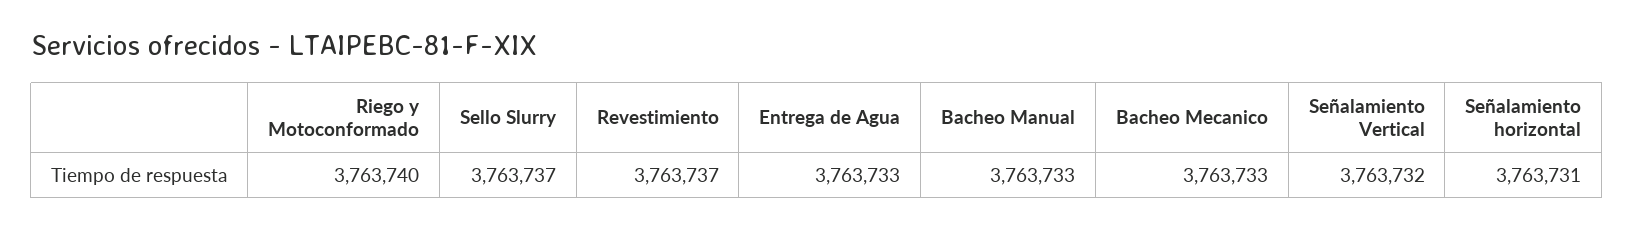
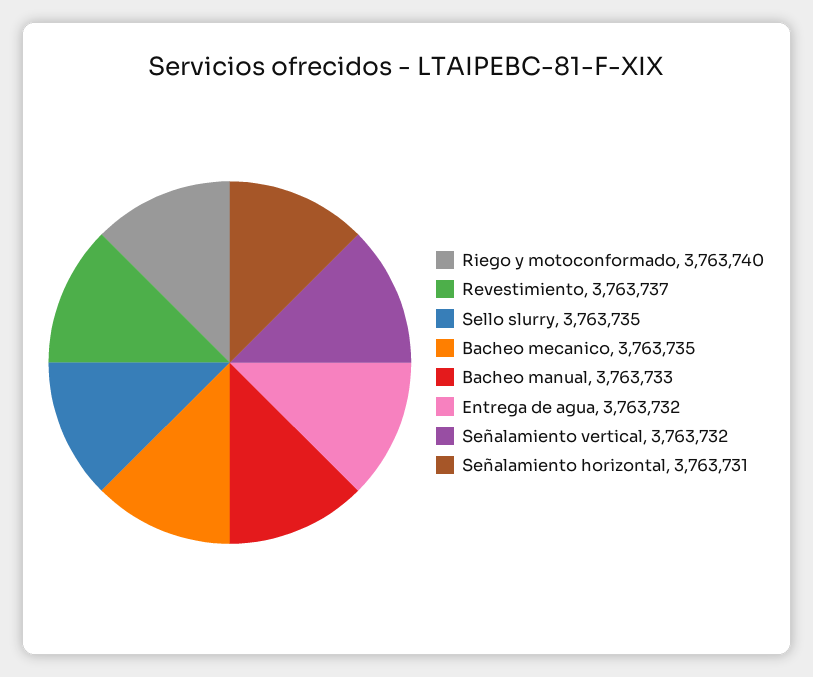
Sello Slurry: 3763737 -> 3763735
Entrega de Agua: 3763733 -> 3763732
Bacheo Mecanico: 3763733 -> 3763735

